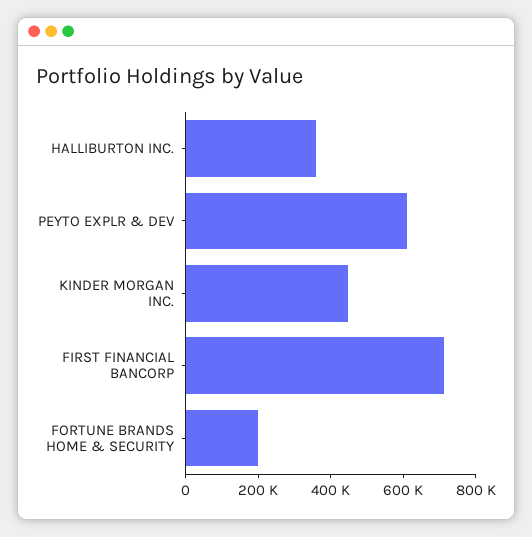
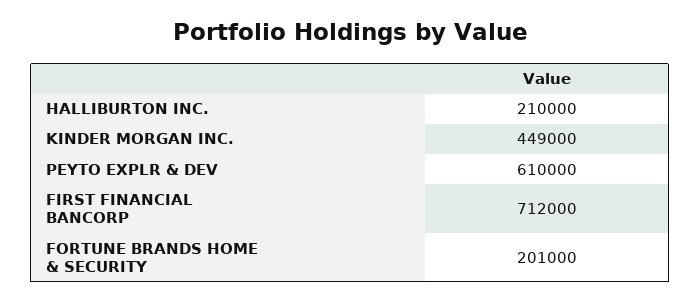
HALLIBURTON INC.: 350000 -> 210000

